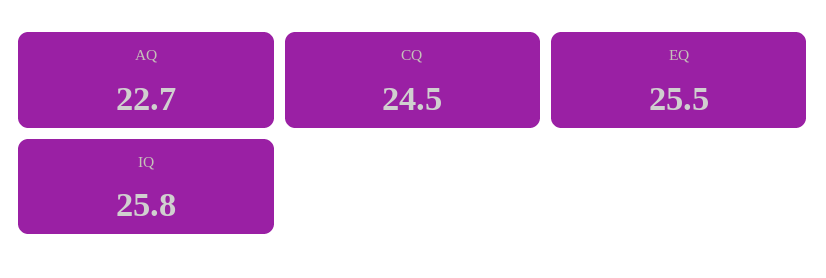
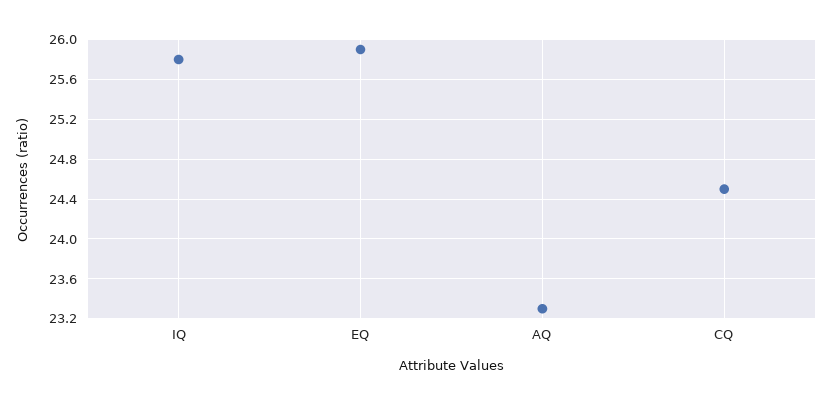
AQ: 22.7 -> 23.3
EQ: 25.5 -> 25.9

